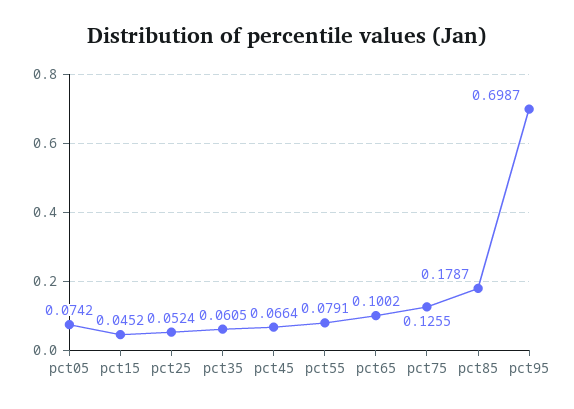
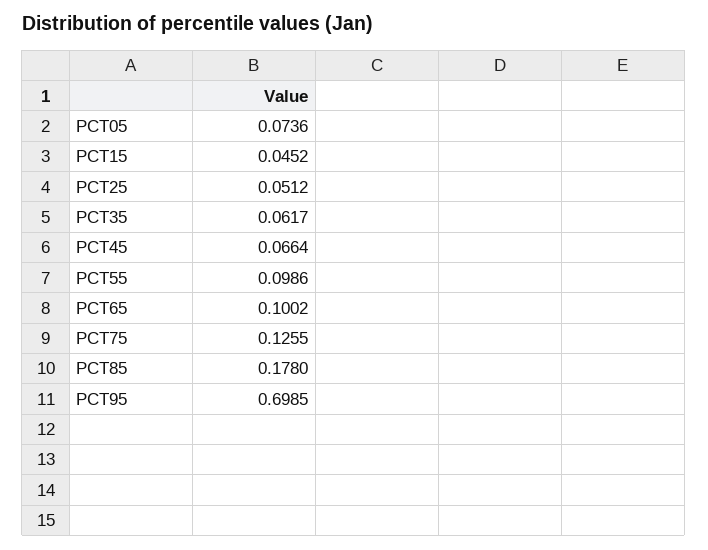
pct05: 0.0742 -> 0.0736
pct25: 0.0524 -> 0.0512
pct35: 0.0605 -> 0.0617
pct55: 0.0791 -> 0.0986
pct85: 0.1787 -> 0.178
pct95: 0.6987 -> 0.6985

